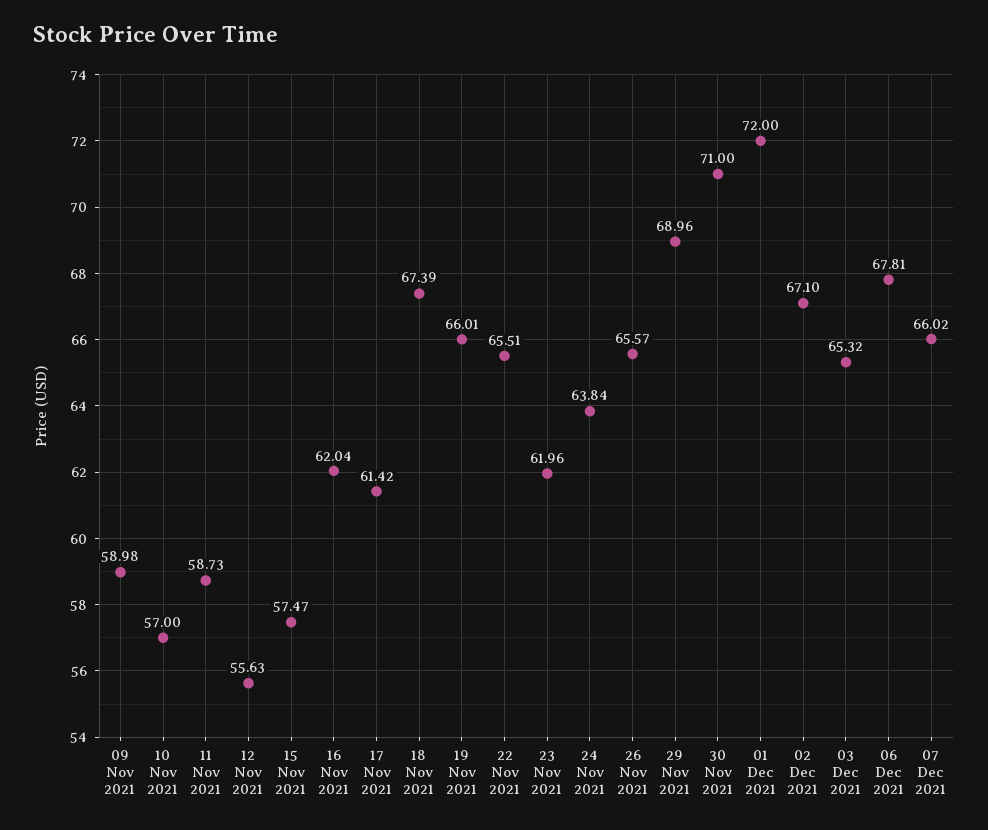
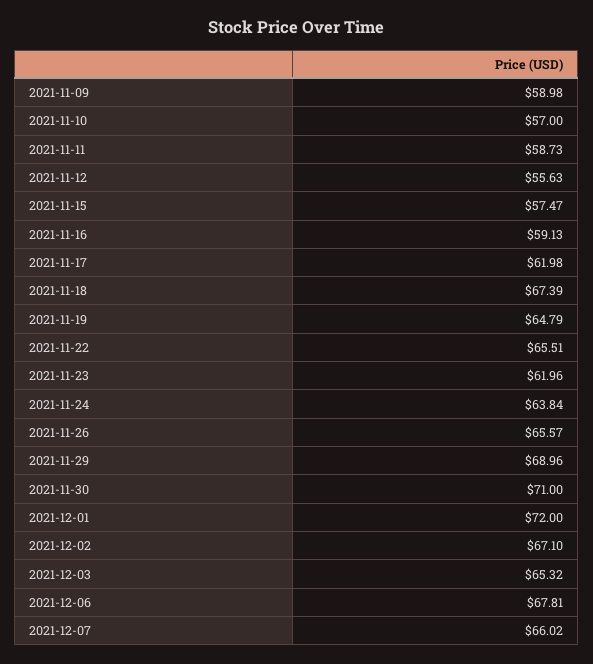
16 Nov 2021: 62.04 -> 59.13
17 Nov 2021: 61.42 -> 61.98
19 Nov 2021: 66.01 -> 64.79

